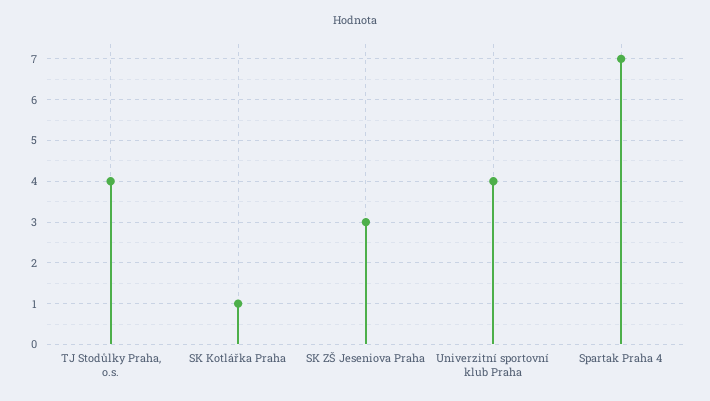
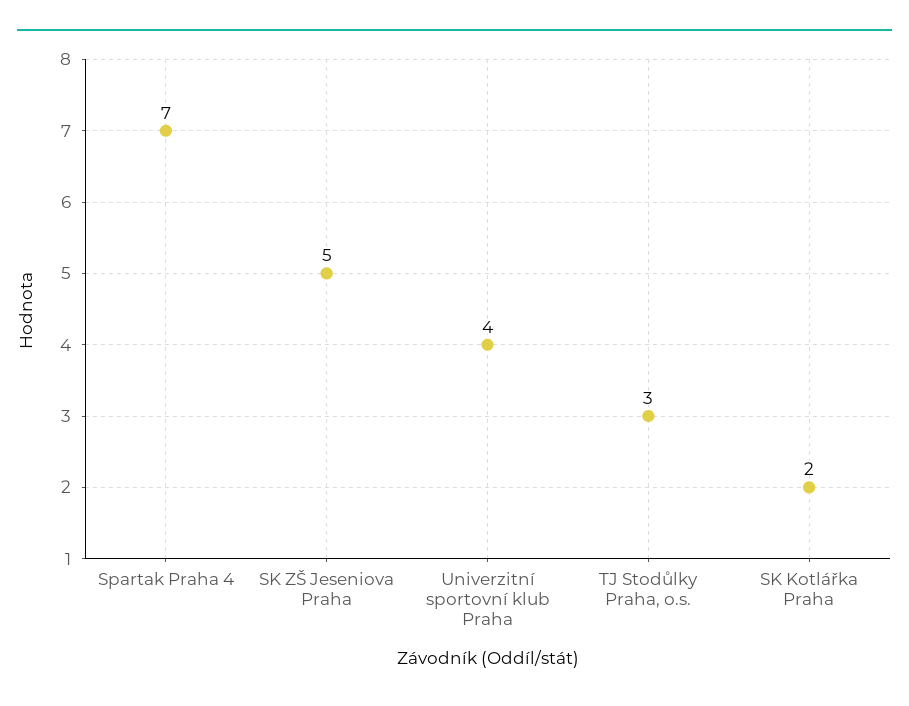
TJ Stodůlky Praha, o.s.: 4 -> 3
SK Kotlářka Praha: 1 -> 2
SK ZŠ Jeseniova Praha: 3 -> 5

